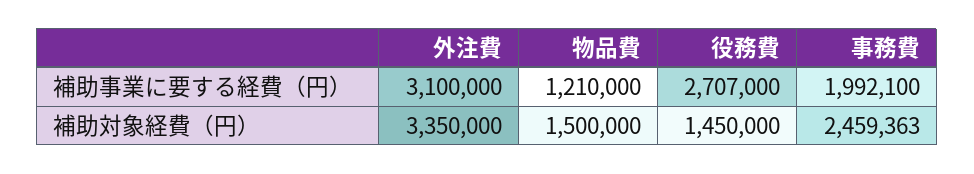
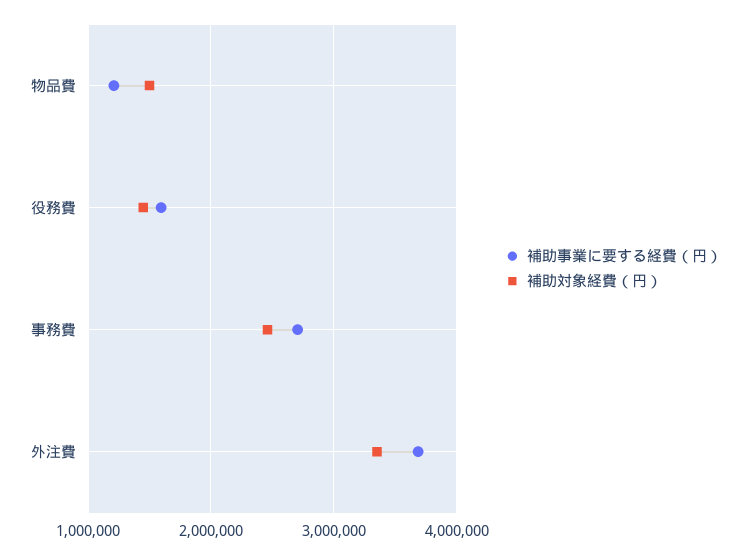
補助事業に要する経費（円）, 外注費: 3100000 -> 3700000
補助事業に要する経費（円）, 役務費: 2707000 -> 1600000
補助事業に要する経費（円）, 事務費: 1992100 -> 2700000

